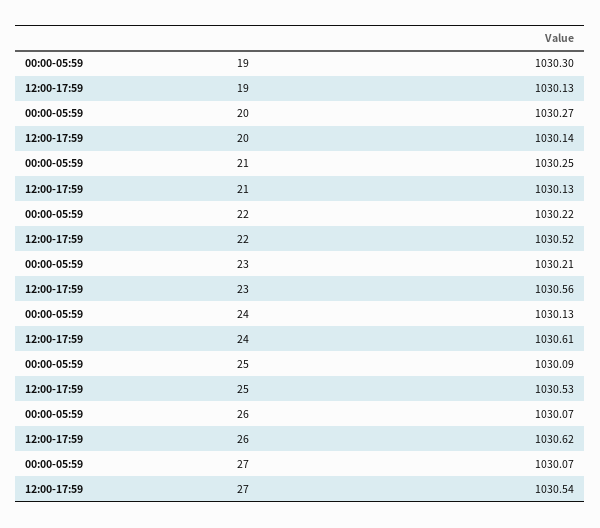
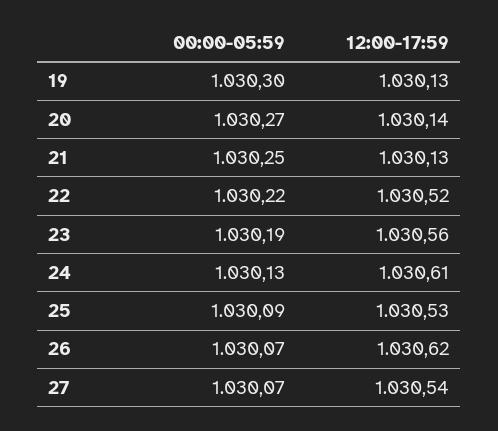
00:00-05:59, 23: 1030.21 -> 1030.19

